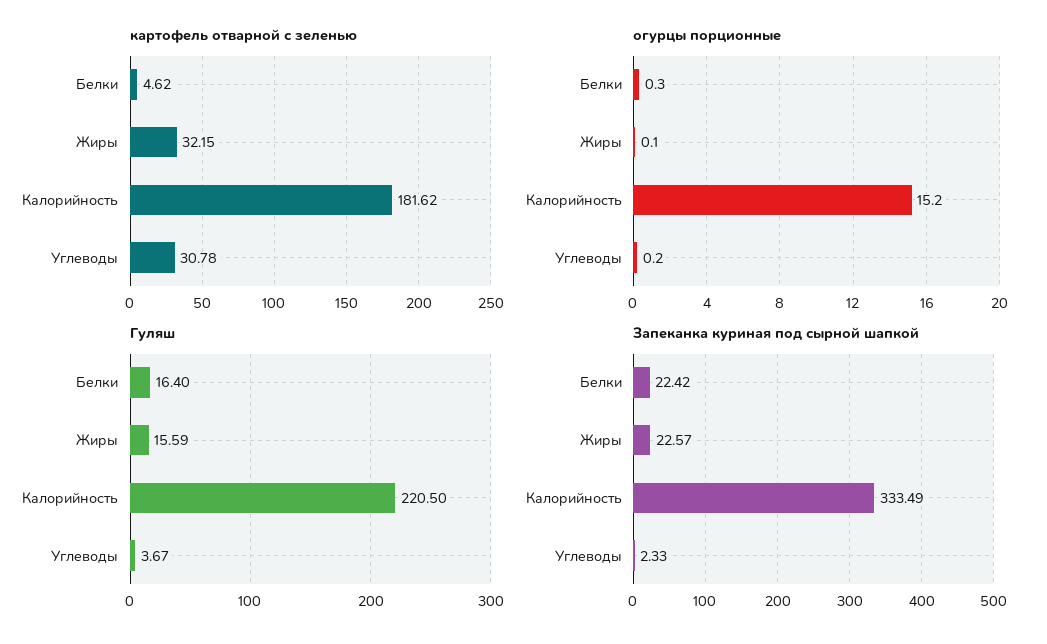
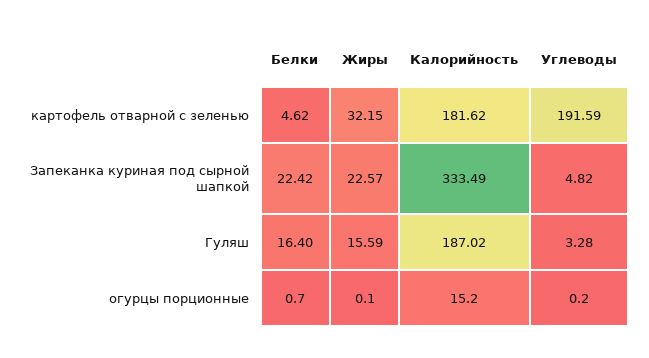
картофель отварной с зеленью, Углеводы: 30.78 -> 191.59
огурцы порционные, Белки: 0.3 -> 0.7
Гуляш, Калорийность: 220.5 -> 187.02
Гуляш, Углеводы: 3.67 -> 3.28
Запеканка куриная под сырной шапкой, Углеводы: 2.33 -> 4.82

